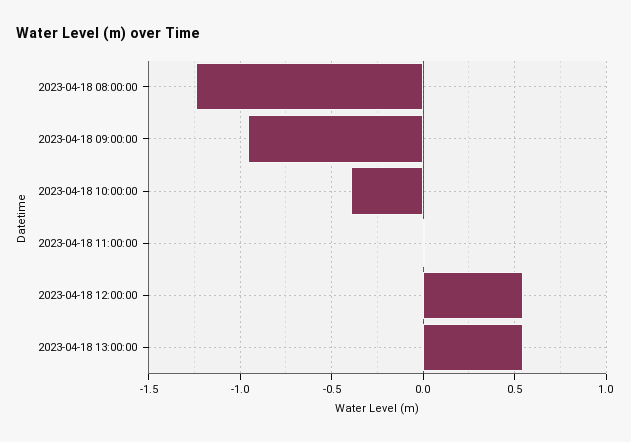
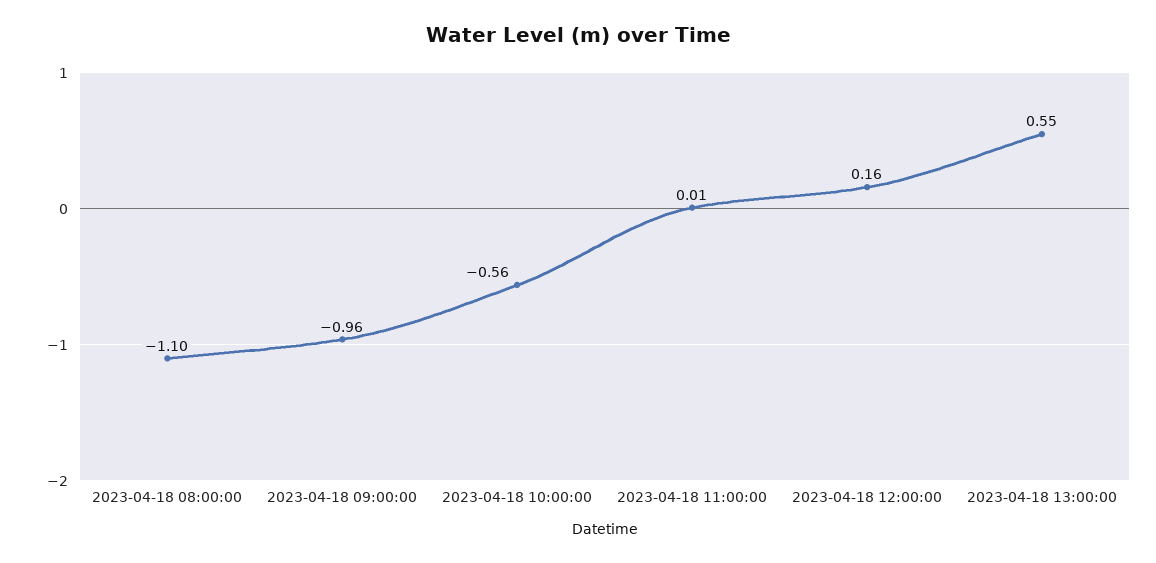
2023-04-18 08:00:00: -1.25 -> -1.1
2023-04-18 10:00:00: -0.4 -> -0.56
2023-04-18 12:00:00: 0.55 -> 0.16

